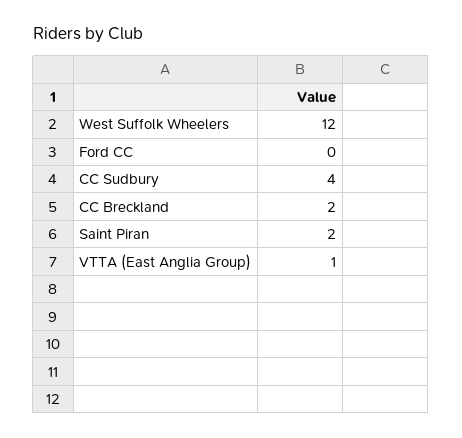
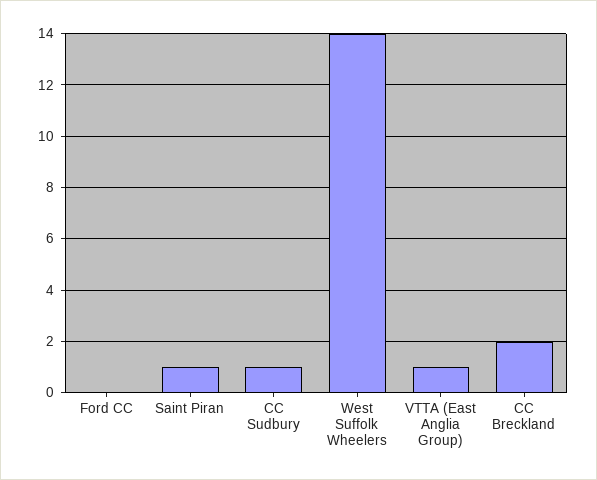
West Suffolk Wheelers: 12 -> 14
CC Sudbury: 4 -> 1
Saint Piran: 2 -> 1

